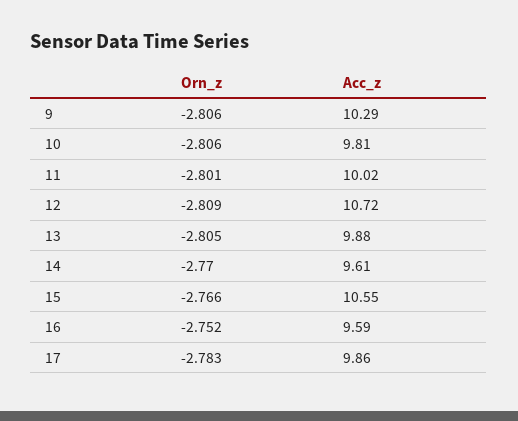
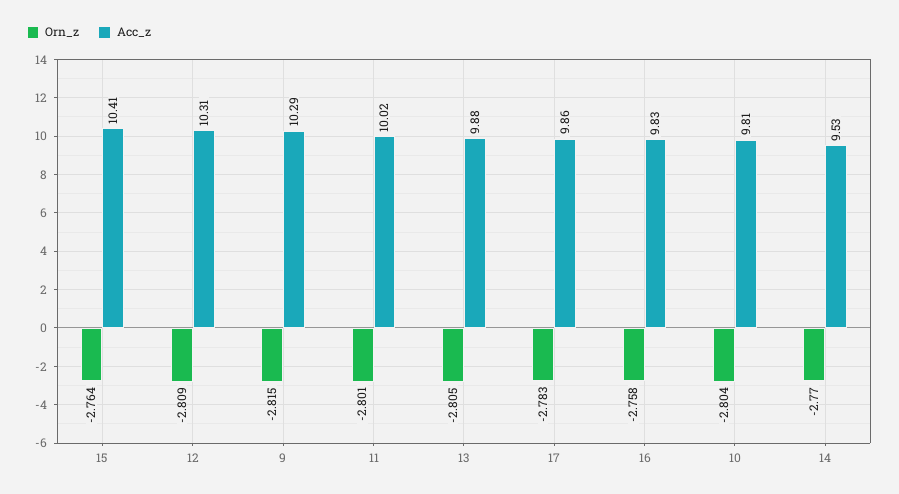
Orn_z, 9: -2.806 -> -2.815
Orn_z, 10: -2.806 -> -2.804
Acc_z, 12: 10.72 -> 10.31
Acc_z, 14: 9.61 -> 9.53
Orn_z, 15: -2.766 -> -2.764
Acc_z, 15: 10.55 -> 10.41
Orn_z, 16: -2.752 -> -2.758
Acc_z, 16: 9.59 -> 9.83

